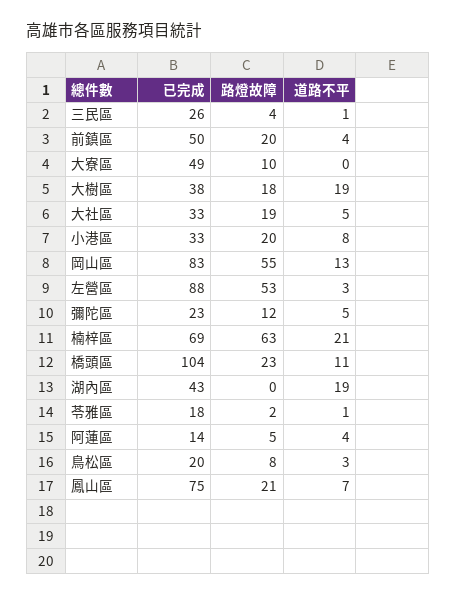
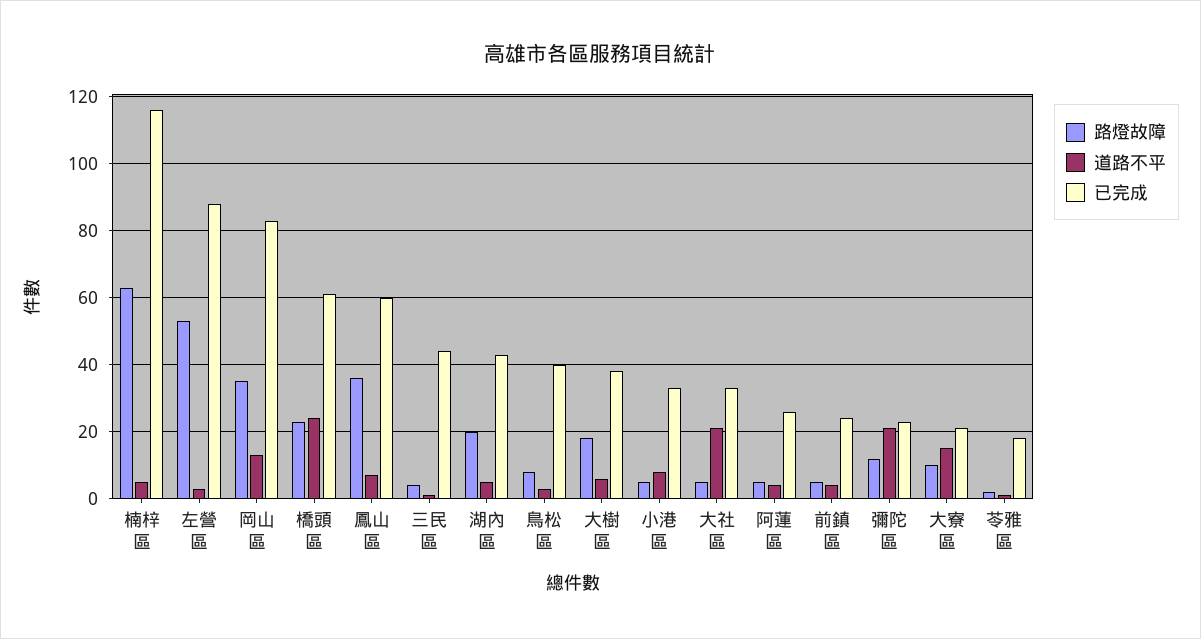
已完成, 三民區: 26 -> 45
已完成, 前鎮區: 50 -> 25
路燈故障, 前鎮區: 20 -> 5
已完成, 大寮區: 49 -> 20
道路不平, 大寮區: 0 -> 15
道路不平, 大樹區: 19 -> 5
路燈故障, 大社區: 19 -> 5
道路不平, 大社區: 5 -> 20
路燈故障, 小港區: 20 -> 5
路燈故障, 岡山區: 55 -> 35
道路不平, 彌陀區: 5 -> 20
已完成, 楠梓區: 69 -> 115
道路不平, 楠梓區: 21 -> 5
已完成, 橋頭區: 104 -> 60
道路不平, 橋頭區: 11 -> 25
路燈故障, 湖內區: 0 -> 20
道路不平, 湖內區: 19 -> 5
已完成, 阿蓮區: 14 -> 25
已完成, 鳥松區: 20 -> 40
已完成, 鳳山區: 75 -> 60
路燈故障, 鳳山區: 21 -> 35

